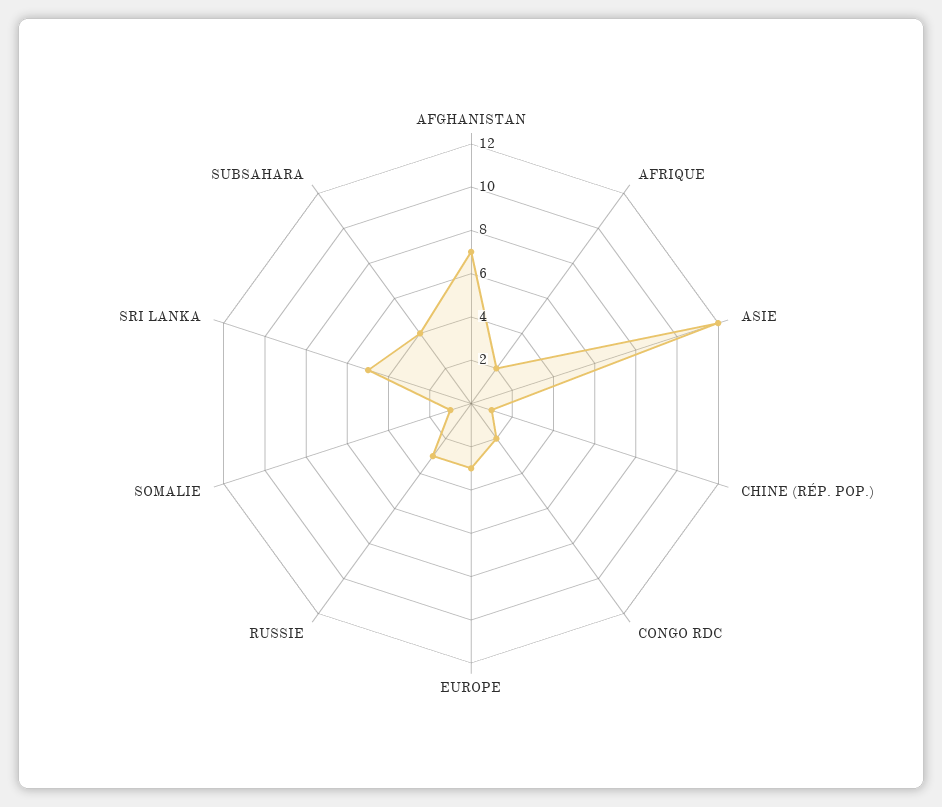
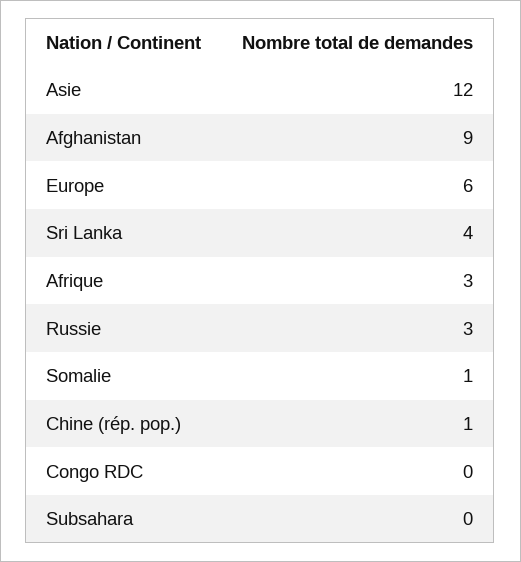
AFGHANISTAN: 7 -> 9
AFRIQUE: 2 -> 3
CONGO RDC: 2 -> 0
EUROPE: 3 -> 6
SRI LANKA: 5 -> 4
SUBSAHARA: 4 -> 0

